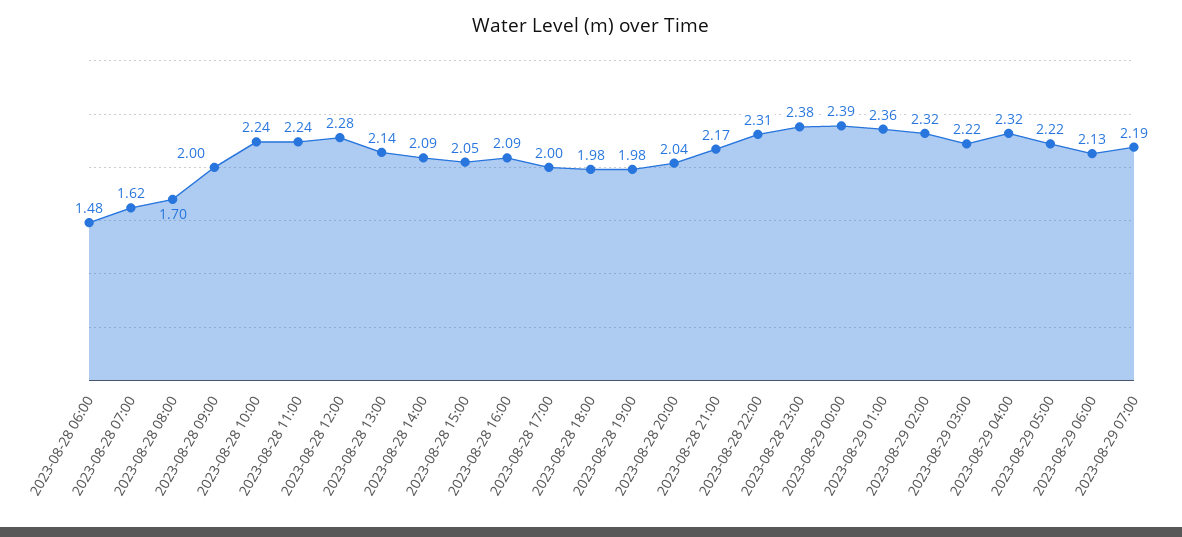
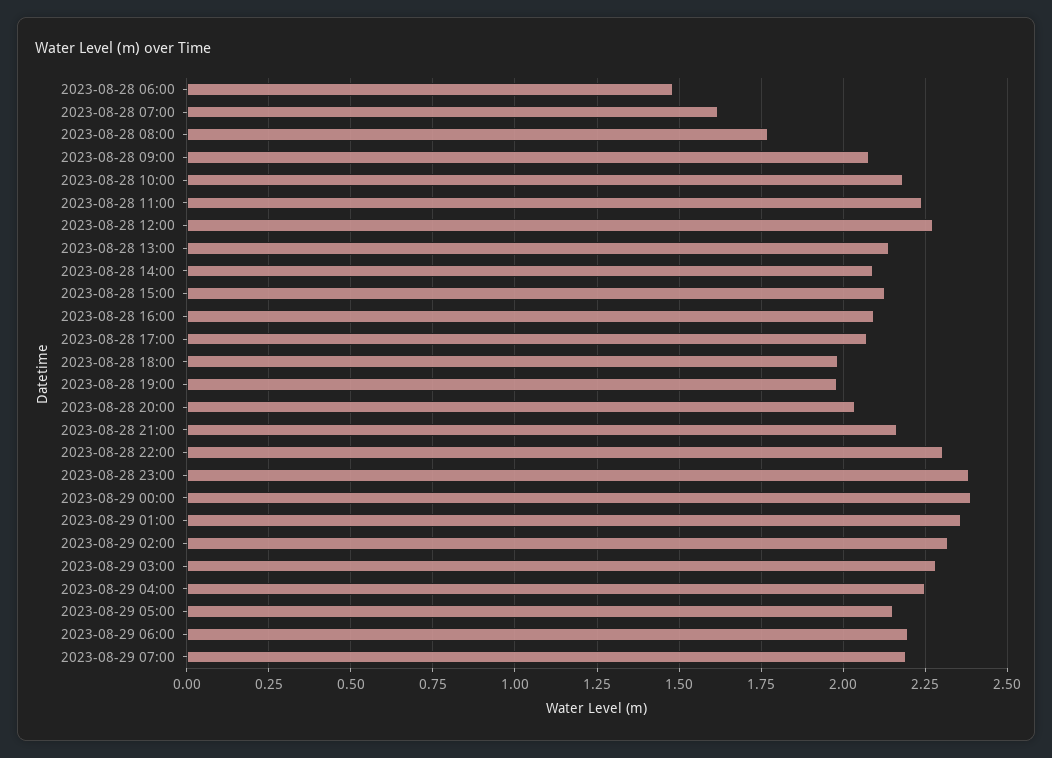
2023-08-28 08:00: 1.7 -> 1.775
2023-08-28 09:00: 2 -> 2.075
2023-08-28 10:00: 2.24 -> 2.175
2023-08-28 15:00: 2.05 -> 2.125
2023-08-28 17:00: 2 -> 2.075
2023-08-29 03:00: 2.22 -> 2.275
2023-08-29 04:00: 2.32 -> 2.25
2023-08-29 05:00: 2.22 -> 2.15
2023-08-29 06:00: 2.13 -> 2.2

